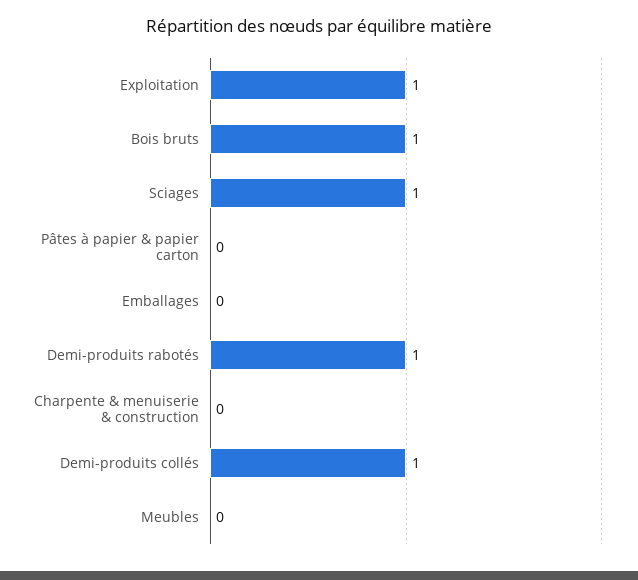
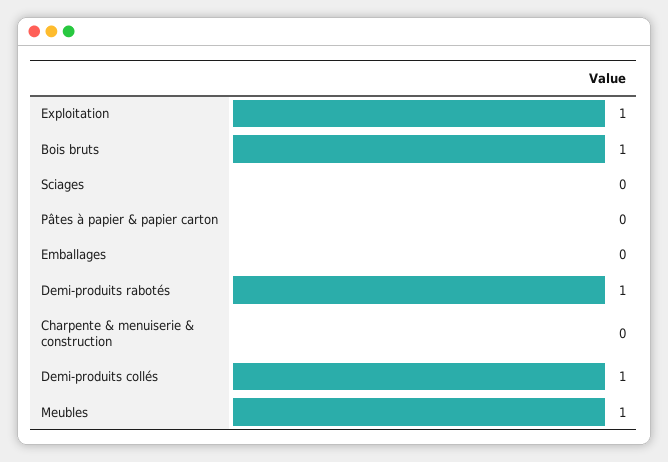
Sciages: 1 -> 0
Meubles: 0 -> 1

